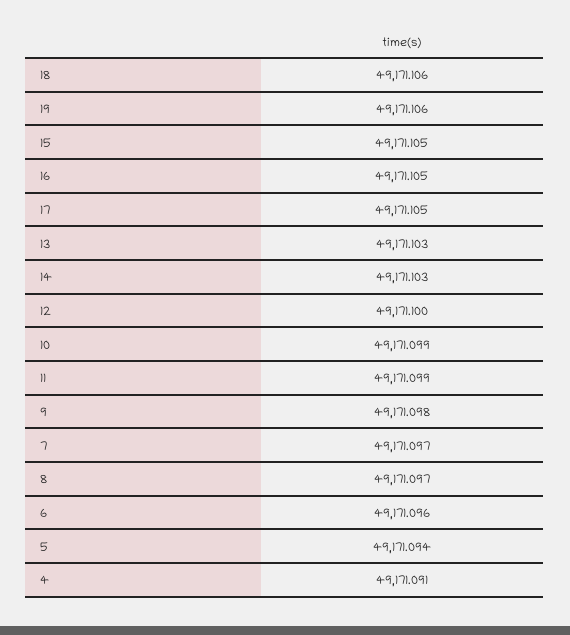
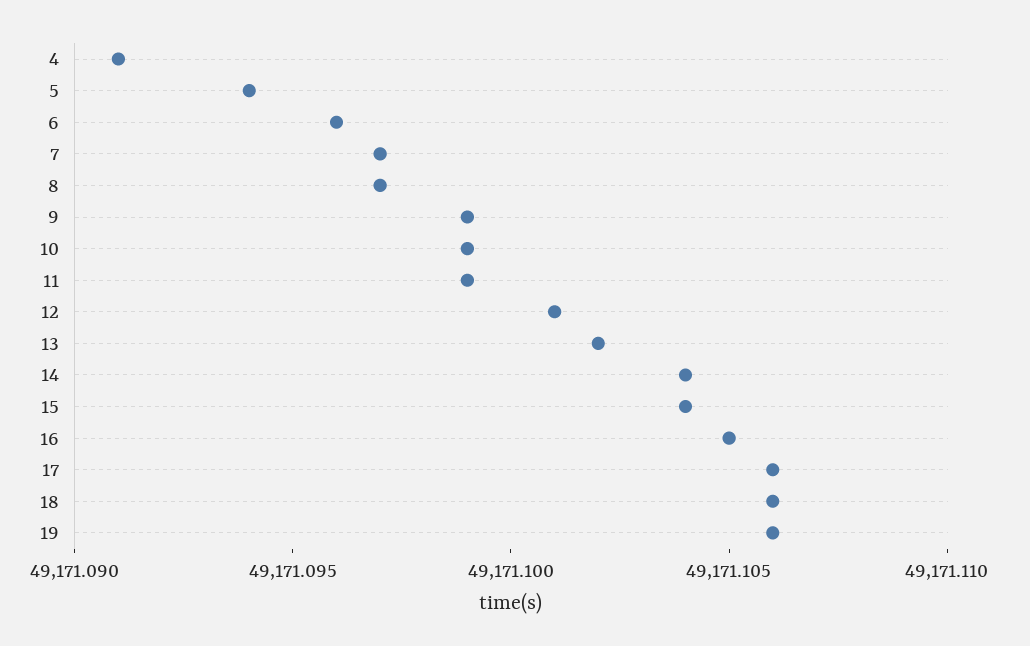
15: 49171.105 -> 49171.104
17: 49171.105 -> 49171.106
13: 49171.103 -> 49171.102
14: 49171.103 -> 49171.104
12: 49171.1 -> 49171.101
9: 49171.098 -> 49171.099

